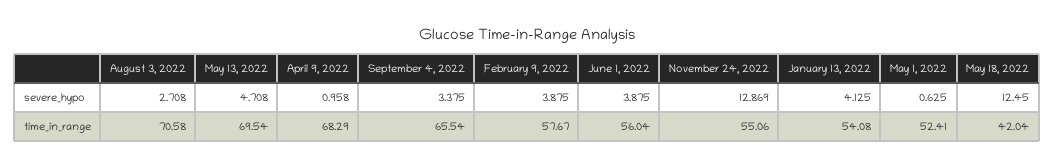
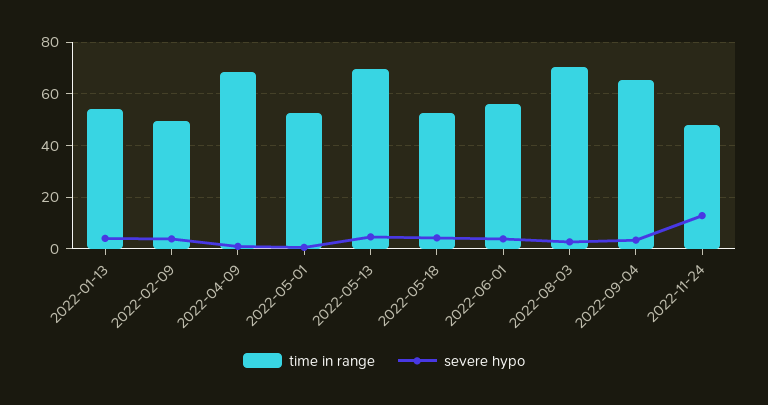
severe_hypo, May 18, 2022: 12.45 -> 5
time_in_range, February 9, 2022: 57.67 -> 50
time_in_range, November 24, 2022: 55.06 -> 47.5
time_in_range, May 18, 2022: 42.04 -> 52.5

